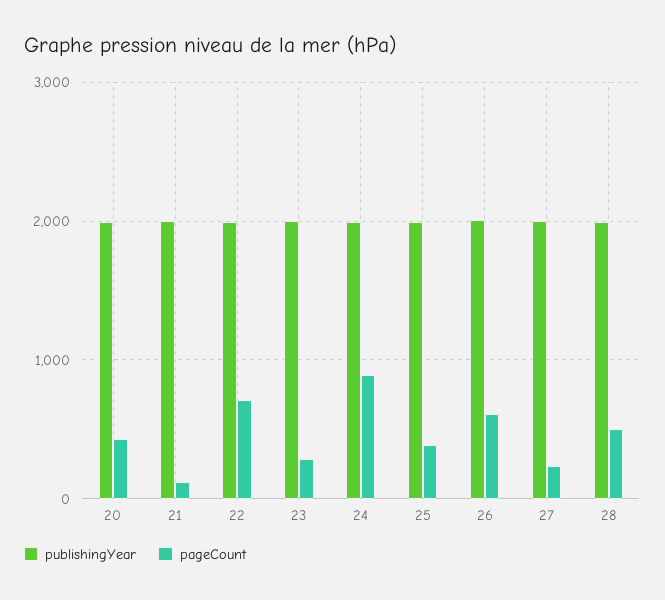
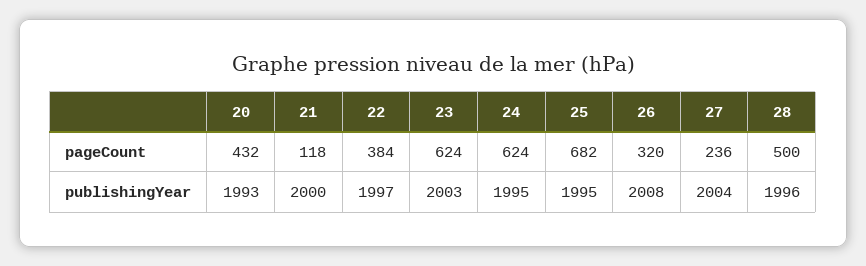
pageCount, 22: 700 -> 384
pageCount, 23: 300 -> 624
pageCount, 24: 900 -> 624
pageCount, 25: 400 -> 682
pageCount, 26: 600 -> 320

